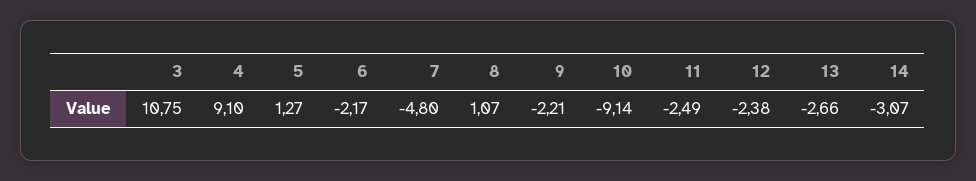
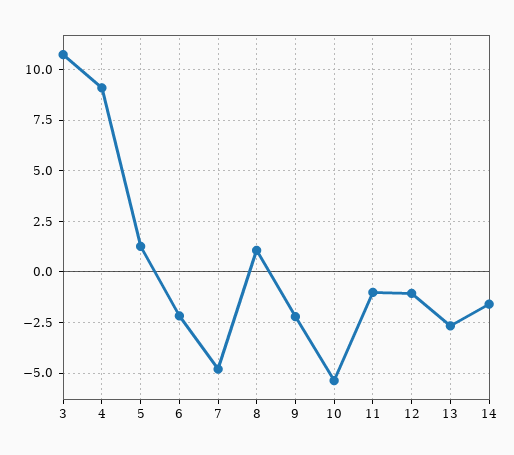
10: -9.14 -> -5.5
11: -2.49 -> -1
12: -2.38 -> -1
14: -3.07 -> -1.5

